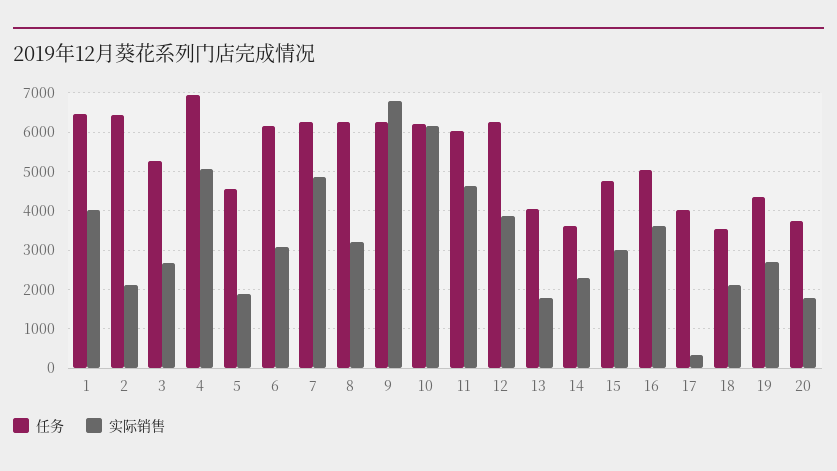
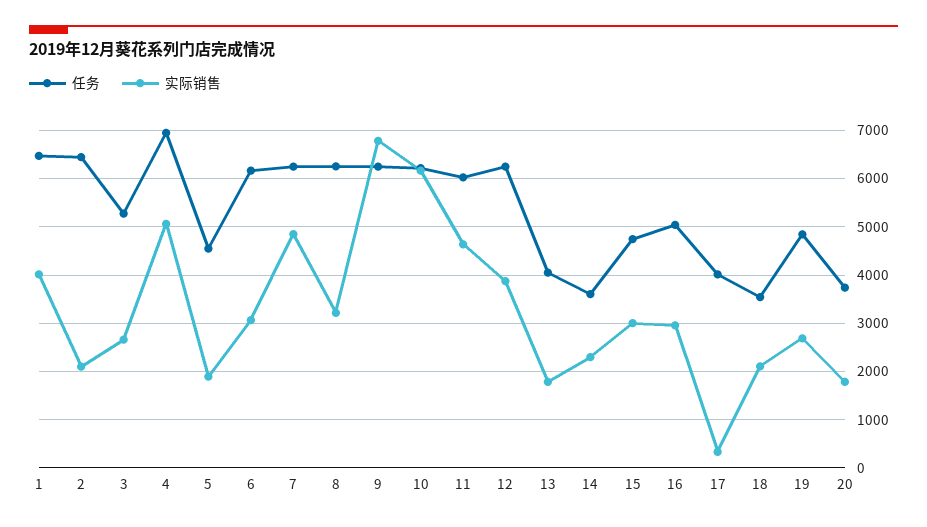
实际销售, 16: 3600 -> 3000
任务, 19: 4400 -> 4800

